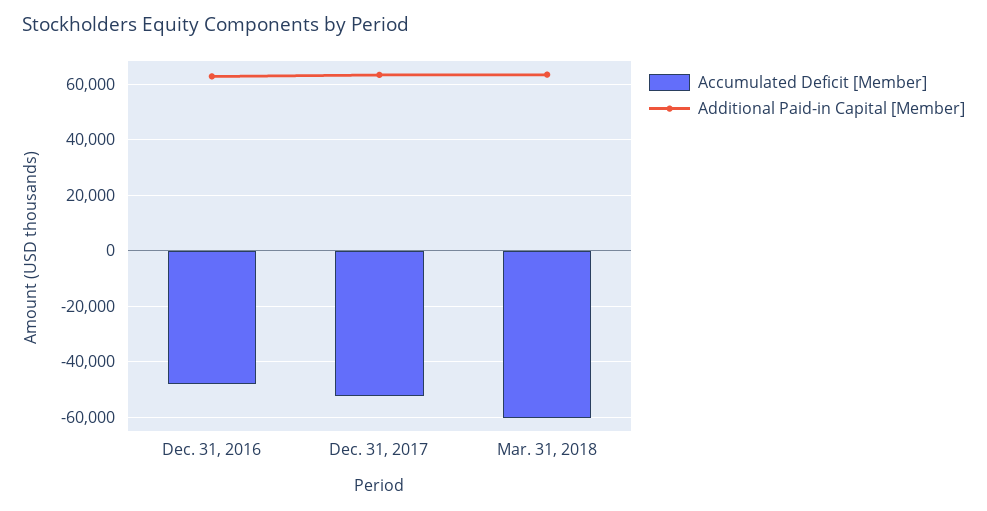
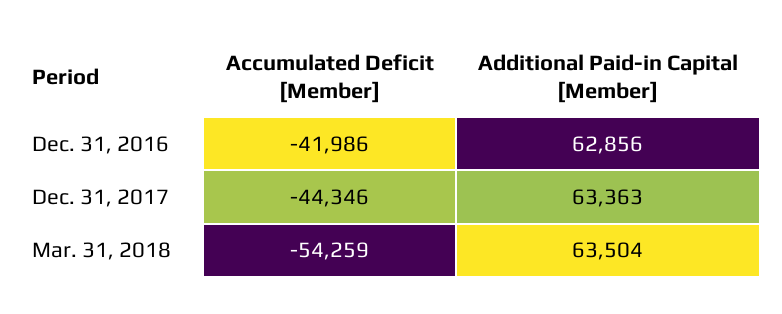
Accumulated Deficit [Member], Dec. 31, 2016: -47500 -> -41986
Accumulated Deficit [Member], Dec. 31, 2017: -52500 -> -44346
Accumulated Deficit [Member], Mar. 31, 2018: -60000 -> -54259

